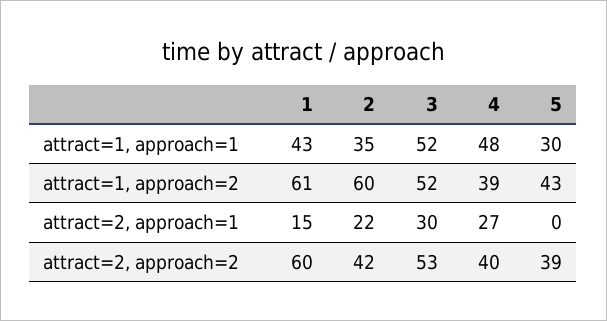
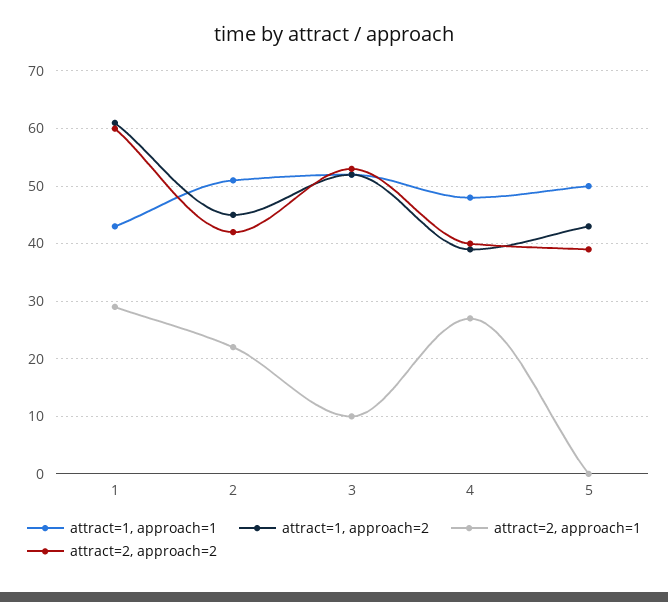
attract=1, approach=1, 2: 35 -> 50
attract=1, approach=1, 5: 30 -> 50
attract=1, approach=2, 2: 60 -> 45
attract=2, approach=1, 1: 15 -> 30
attract=2, approach=1, 3: 30 -> 10

